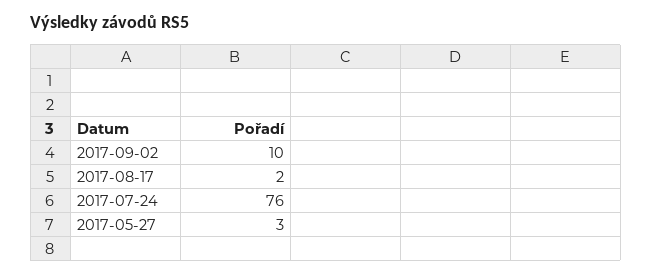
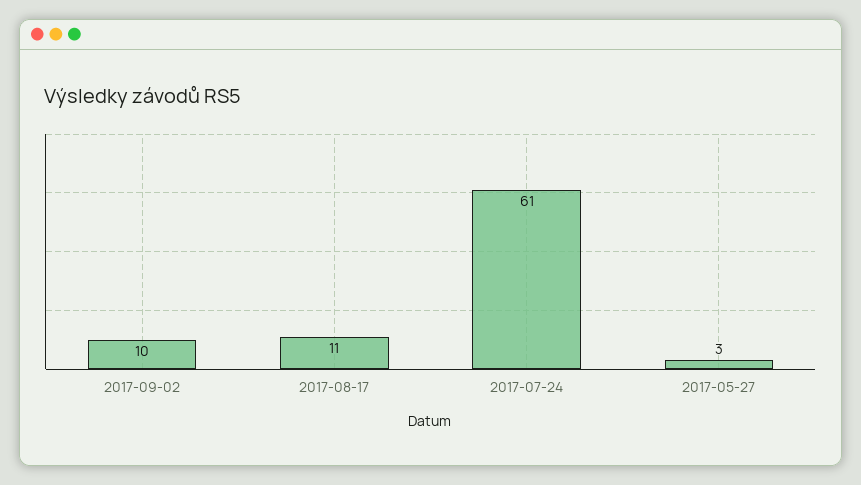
2017-08-17: 2 -> 11
2017-07-24: 76 -> 61

